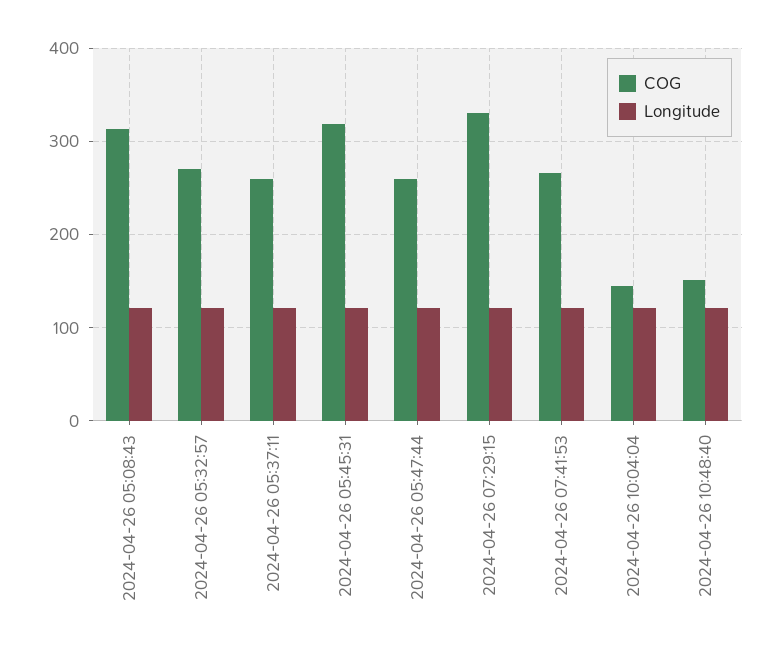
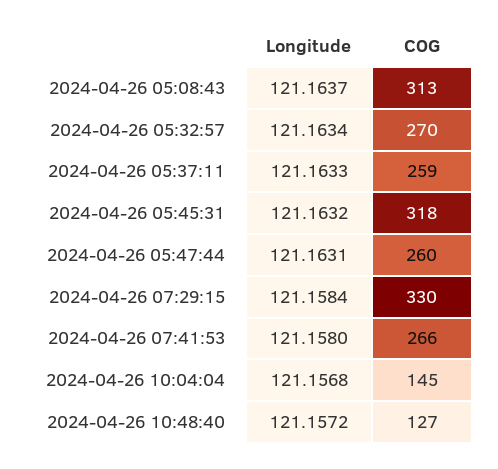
COG, 2024-04-26 10:48:40: 150 -> 127

